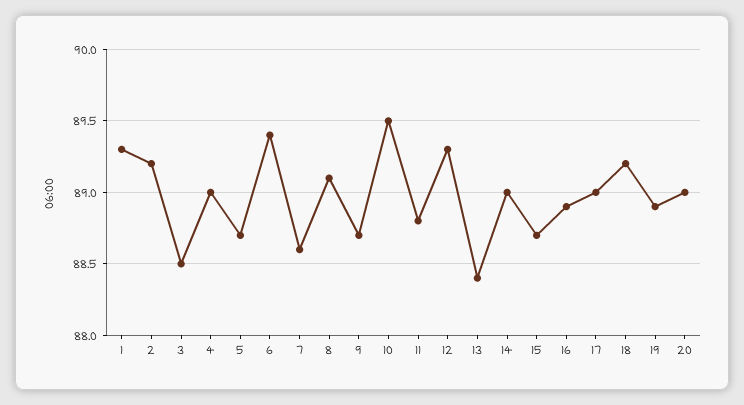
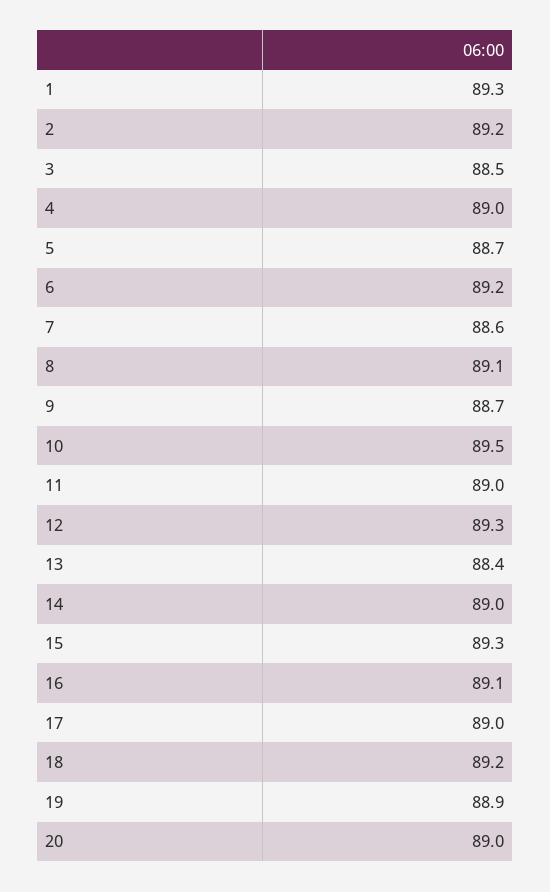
6: 89.4 -> 89.2
11: 88.8 -> 89
15: 88.7 -> 89.3
16: 88.9 -> 89.1

